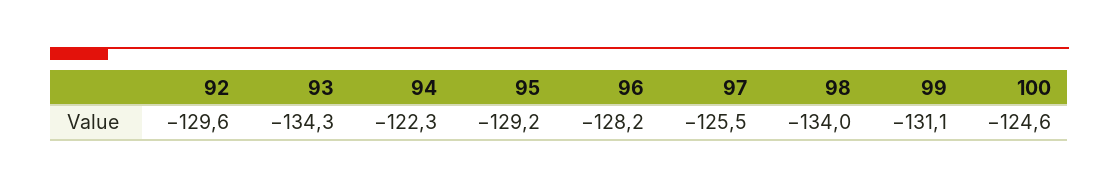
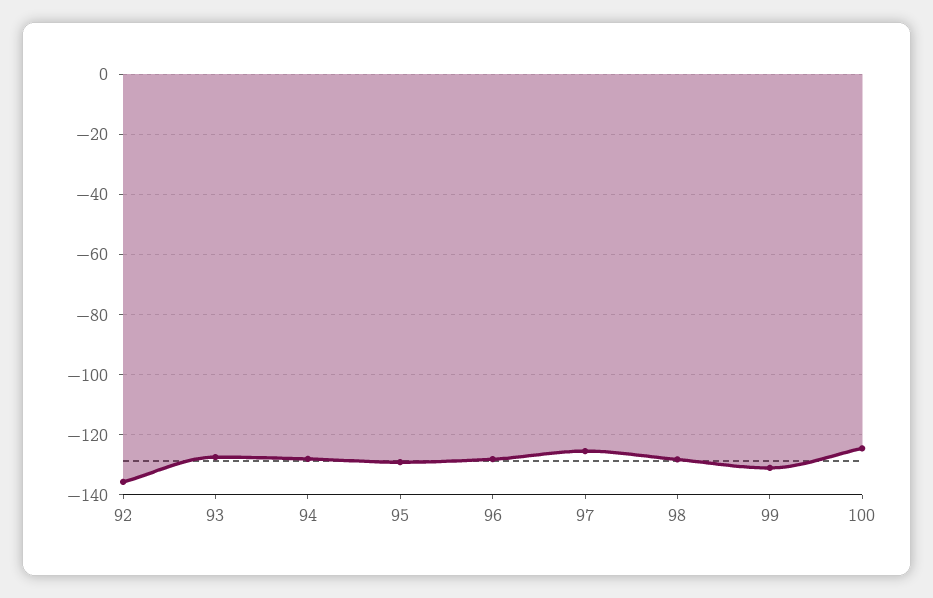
92: -129.6 -> -136
93: -134.3 -> -128
94: -122.3 -> -128
98: -134 -> -128

